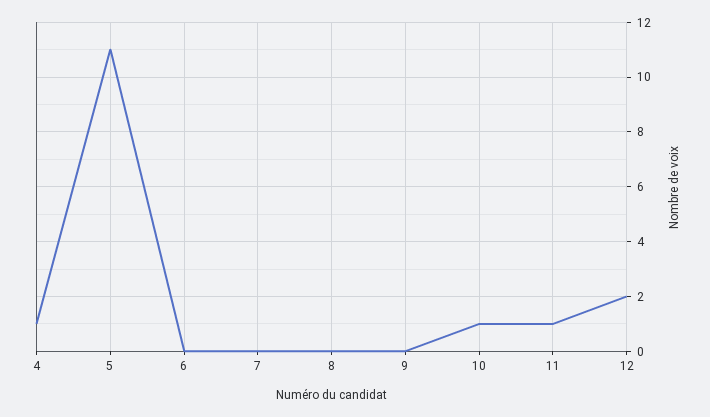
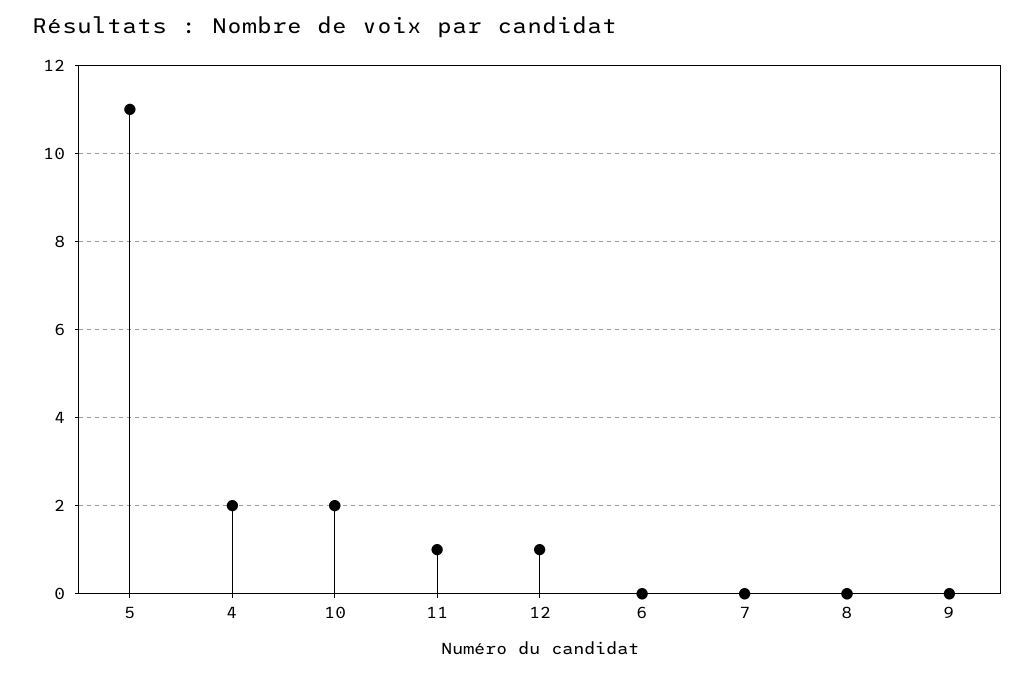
4: 1 -> 2
10: 1 -> 2
12: 2 -> 1

